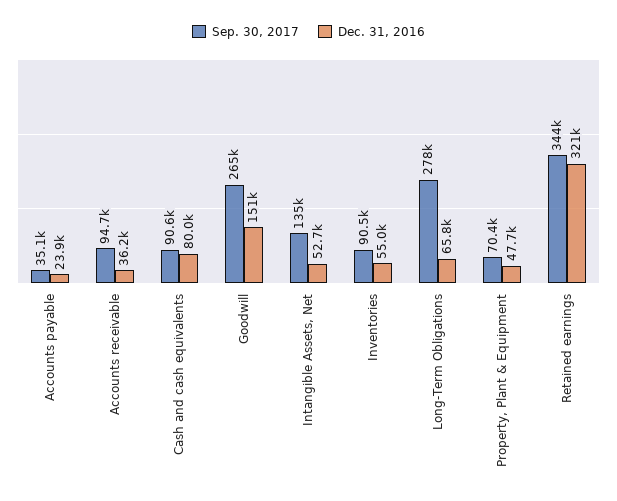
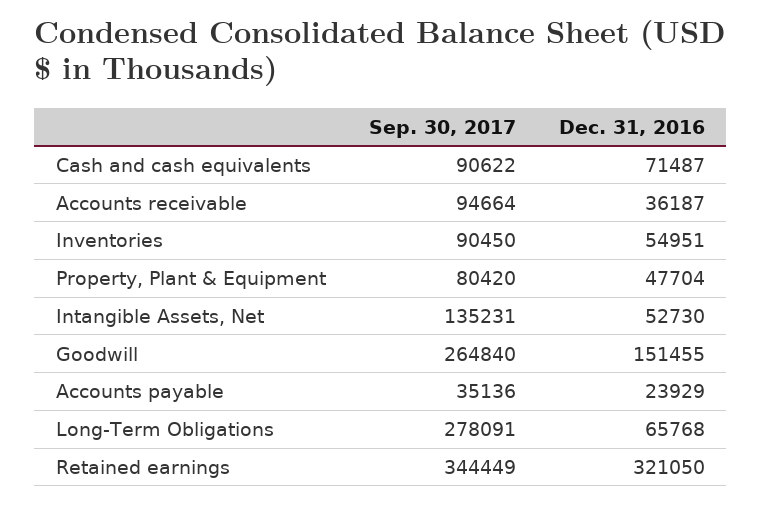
Dec. 31, 2016, Cash and cash equivalents: 80000 -> 71487
Sep. 30, 2017, Property, Plant & Equipment: 70400 -> 80420

